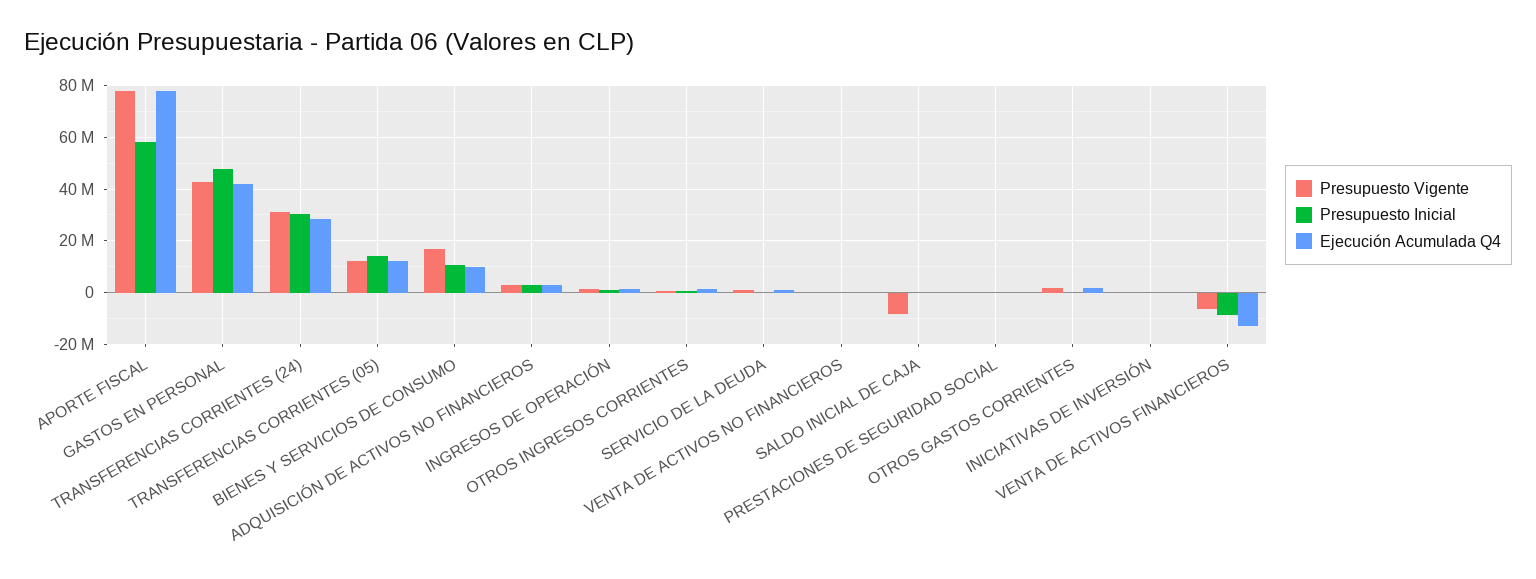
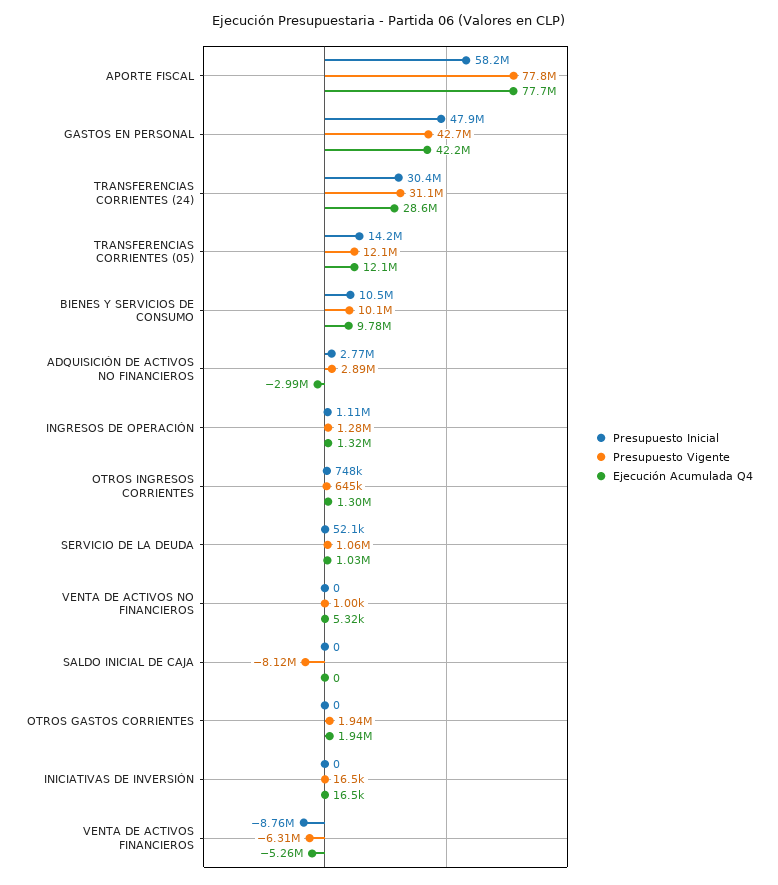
Presupuesto Vigente, BIENES Y SERVICIOS DE CONSUMO: 17500000 -> 10100000
Ejecución Acumulada Q4, ADQUISICIÓN DE ACTIVOS NO FINANCIEROS: 2500000 -> -2990000
Presupuesto Vigente, PRESTACIONES DE SEGURIDAD SOCIAL: 0 -> none
Presupuesto Inicial, PRESTACIONES DE SEGURIDAD SOCIAL: 0 -> none
Ejecución Acumulada Q4, PRESTACIONES DE SEGURIDAD SOCIAL: 0 -> none
Ejecución Acumulada Q4, VENTA DE ACTIVOS FINANCIEROS: -12500000 -> -5260000

